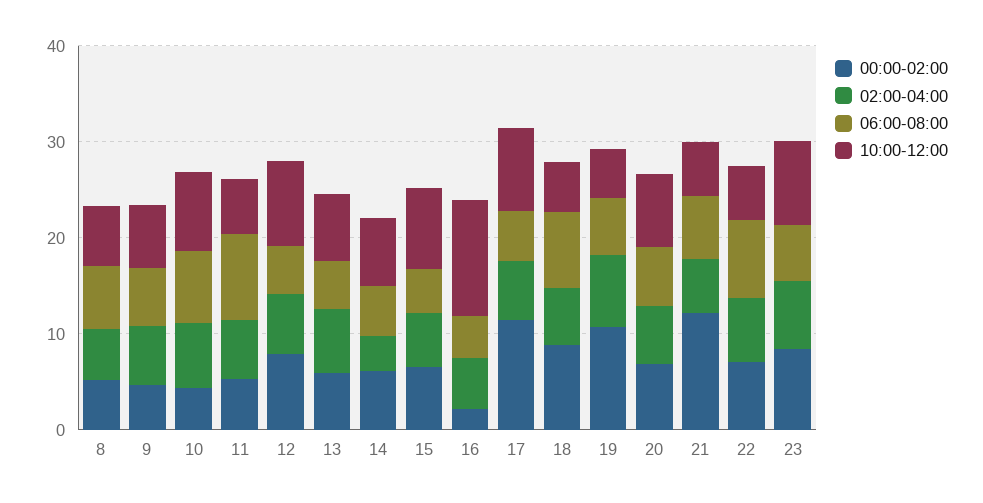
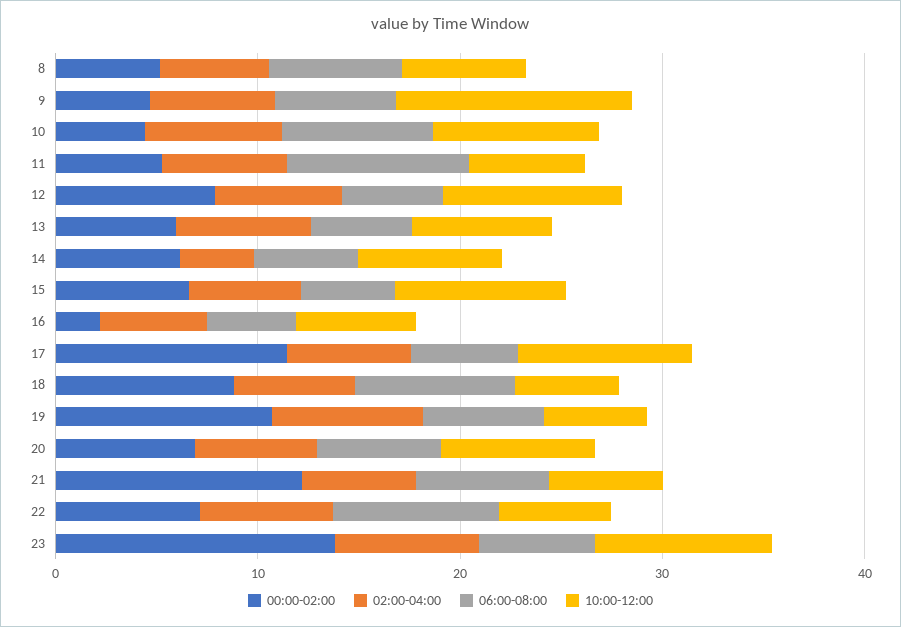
10:00-12:00, 9: 6 -> 12
10:00-12:00, 16: 12 -> 6
00:00-02:00, 23: 8 -> 14

